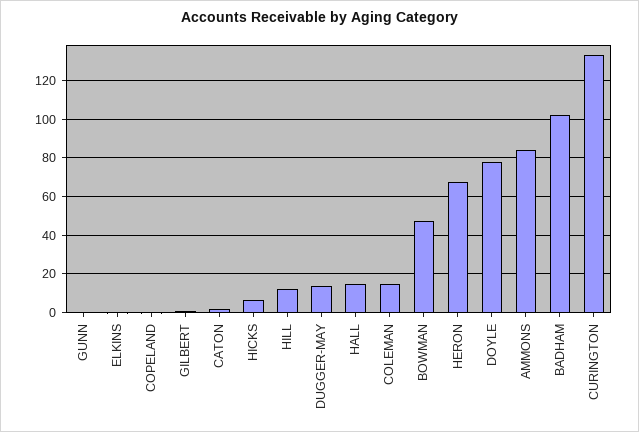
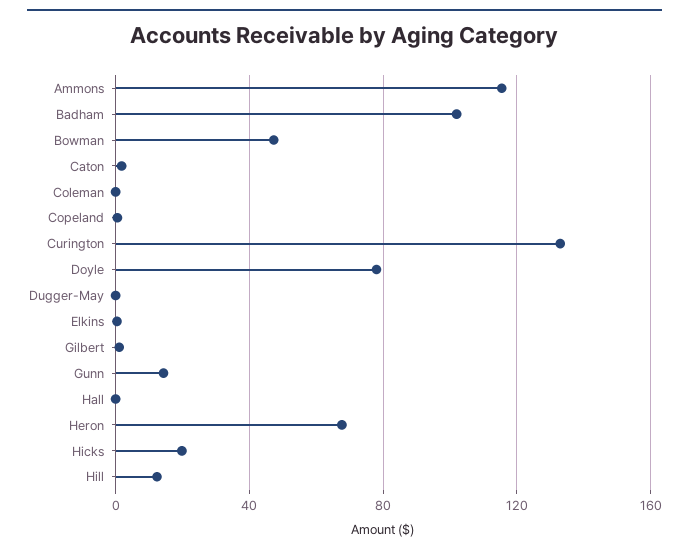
GUNN: 0 -> 15
HICKS: 5 -> 20
DUGGER-MAY: 15 -> 0
HALL: 15 -> 0
COLEMAN: 15 -> 0
AMMONS: 85 -> 115

